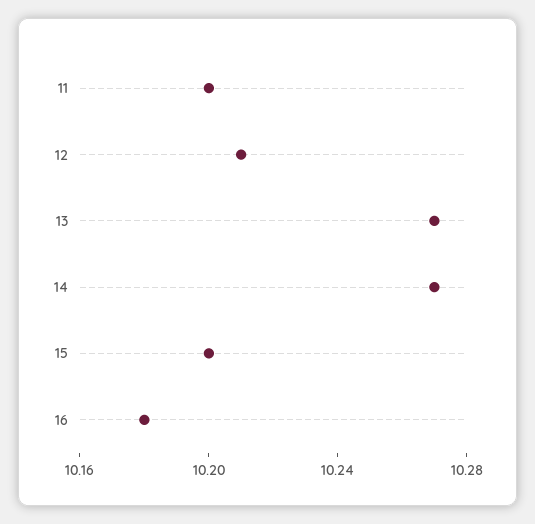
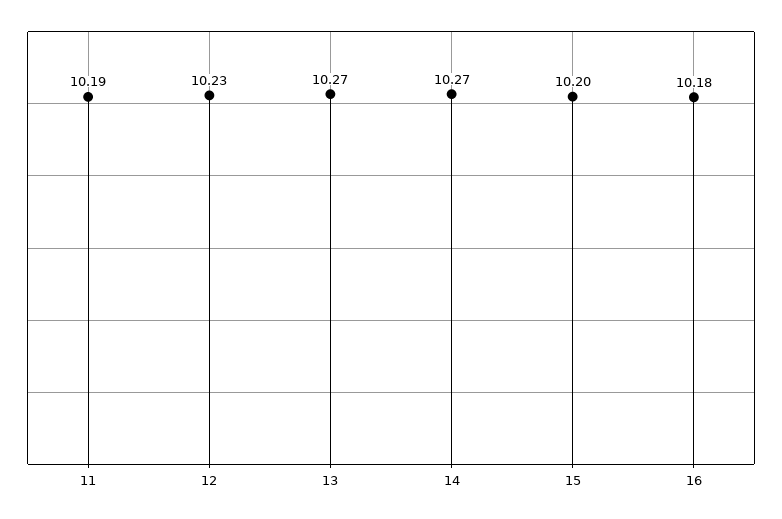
11: 10.2 -> 10.19
12: 10.21 -> 10.23

